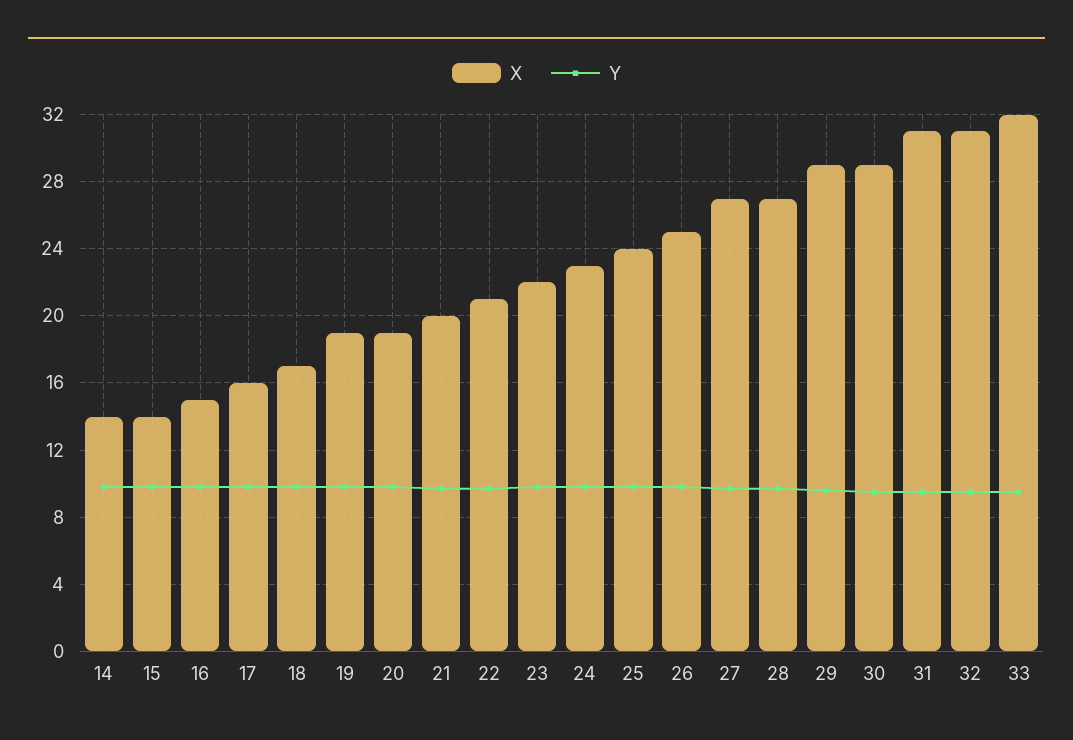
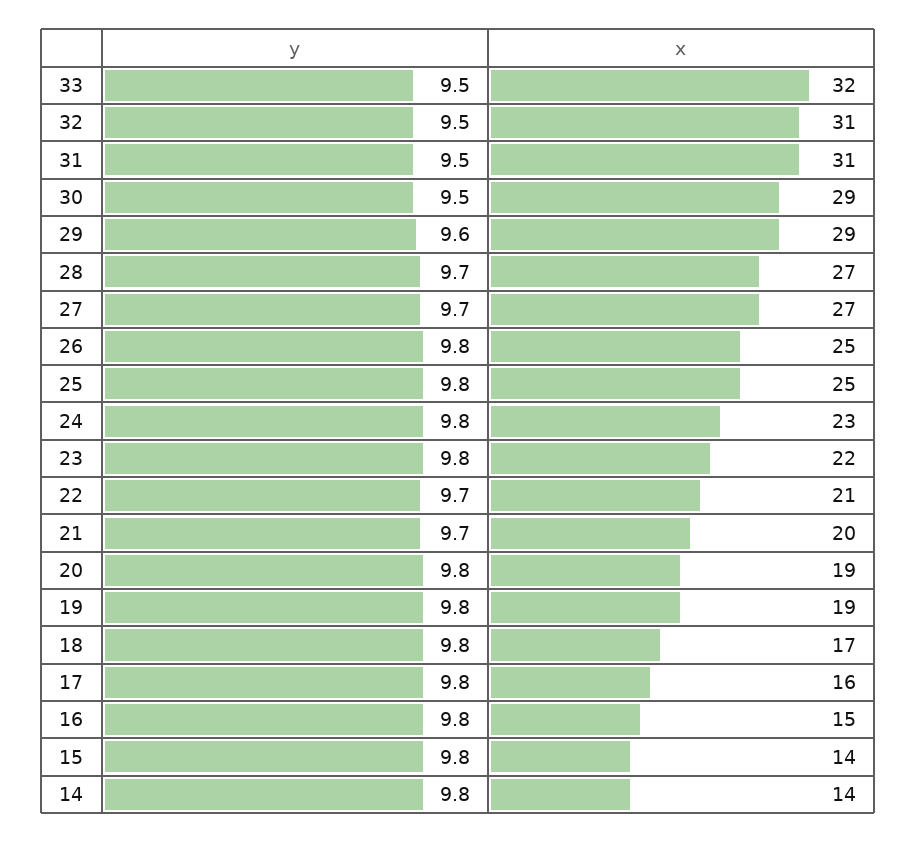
X, 25: 24 -> 25

